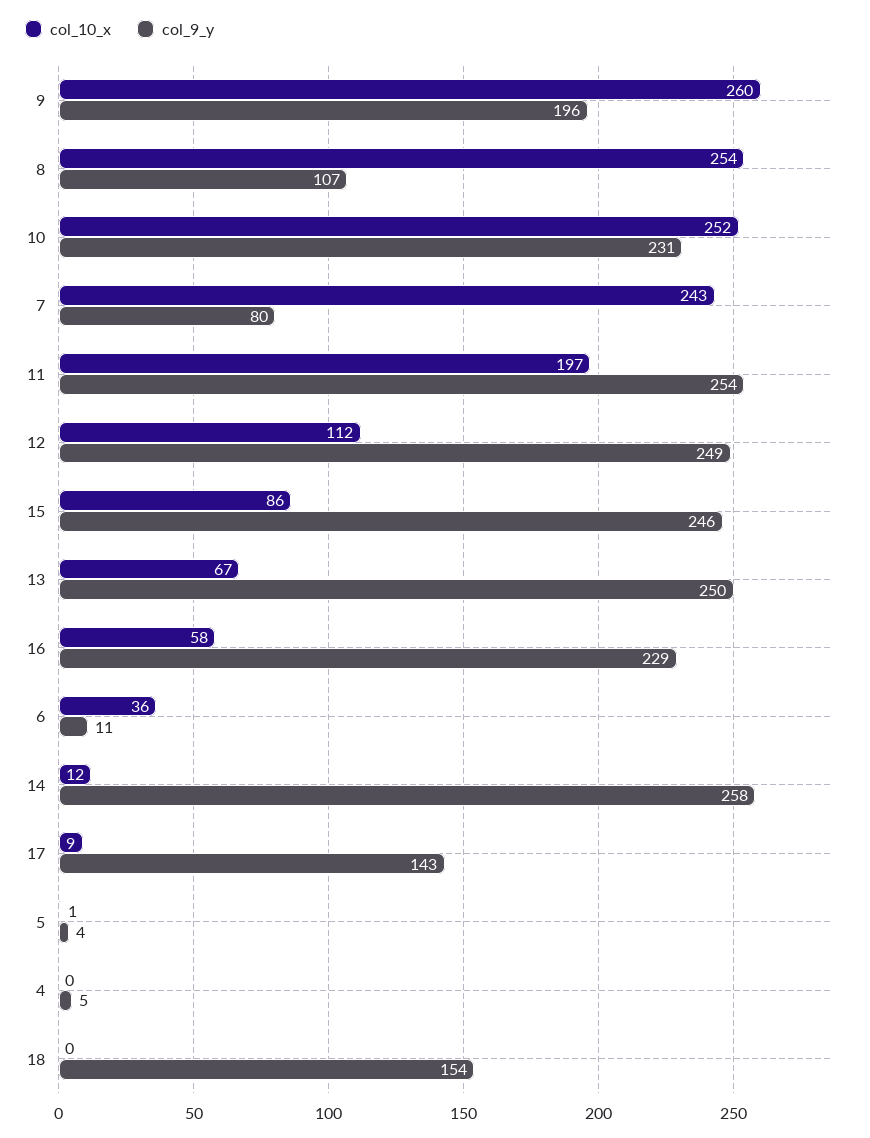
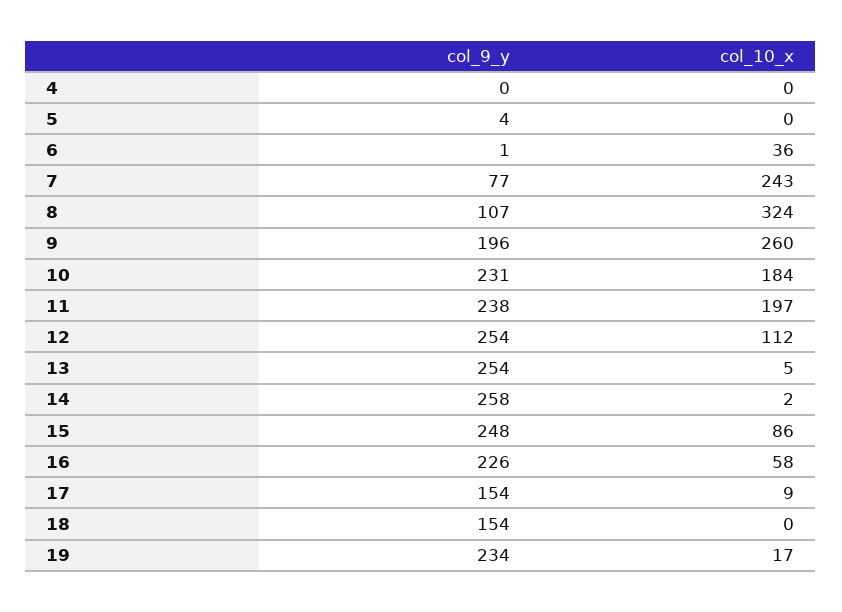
col_10_x, 8: 254 -> 324
col_10_x, 10: 252 -> 184
col_9_y, 7: 80 -> 77
col_9_y, 11: 254 -> 238
col_9_y, 12: 249 -> 254
col_9_y, 15: 246 -> 248
col_10_x, 13: 67 -> 5
col_9_y, 13: 250 -> 254
col_9_y, 16: 229 -> 226
col_9_y, 6: 11 -> 1
col_10_x, 14: 12 -> 2
col_9_y, 17: 143 -> 154
col_10_x, 5: 1 -> 0
col_9_y, 4: 5 -> 0
col_9_y, 19: none -> 234
col_10_x, 19: none -> 17

